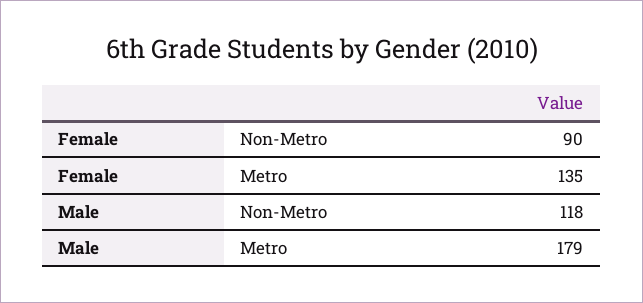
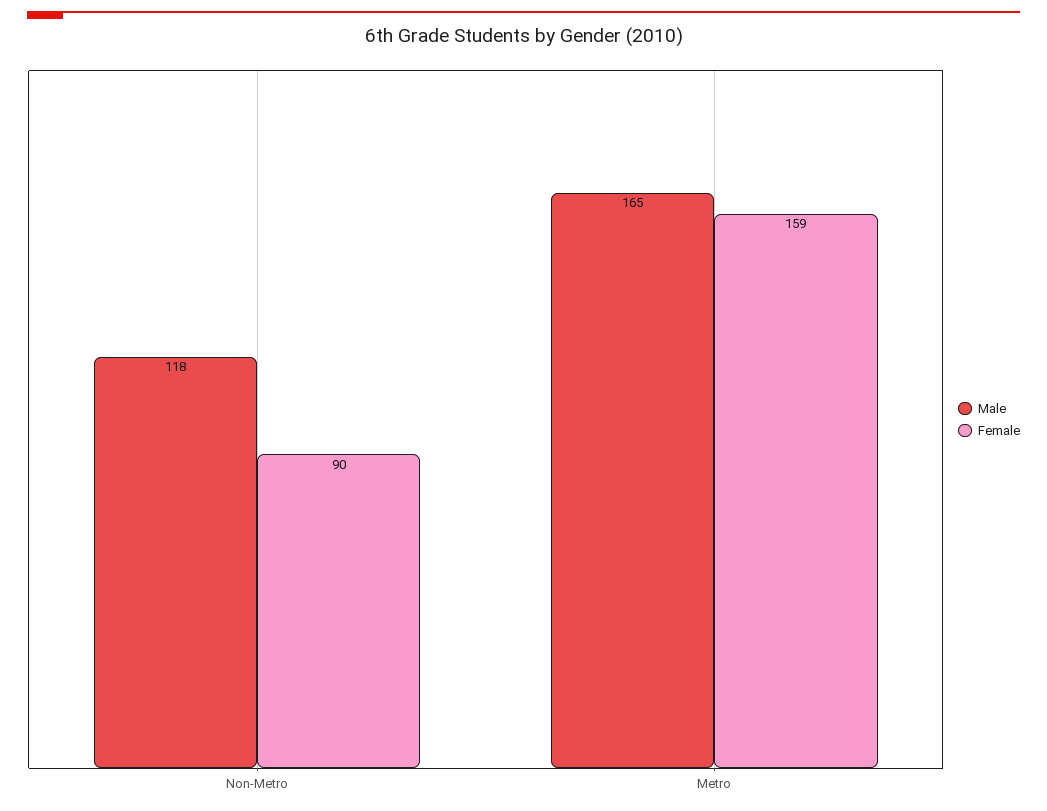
Female, Metro: 135 -> 159
Male, Metro: 179 -> 165

